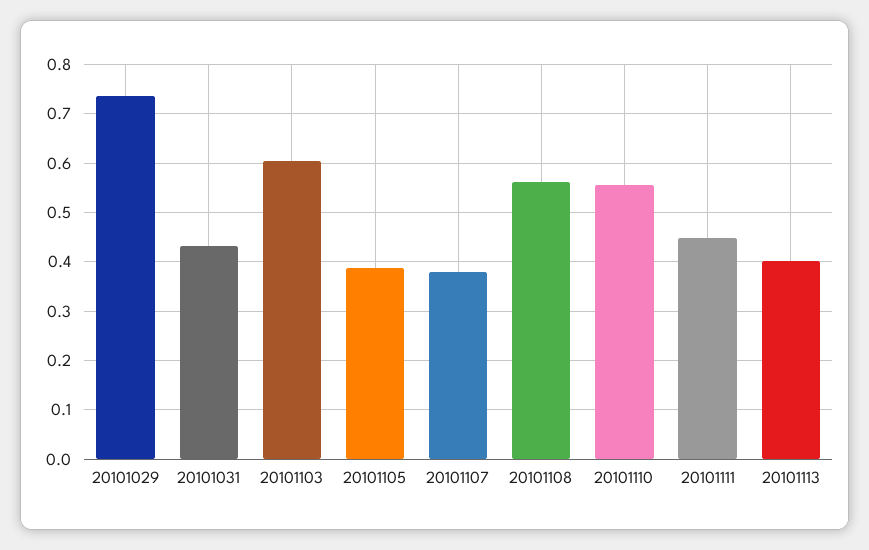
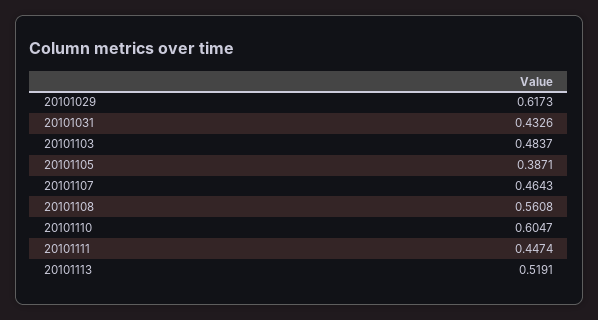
20101029: 0.74 -> 0.6173
20101103: 0.6 -> 0.4837
20101107: 0.38 -> 0.4643
20101110: 0.56 -> 0.6047
20101113: 0.4 -> 0.5191

